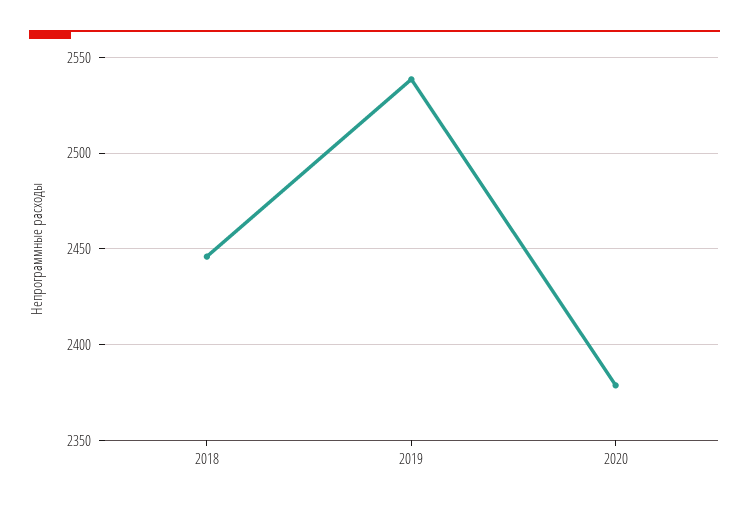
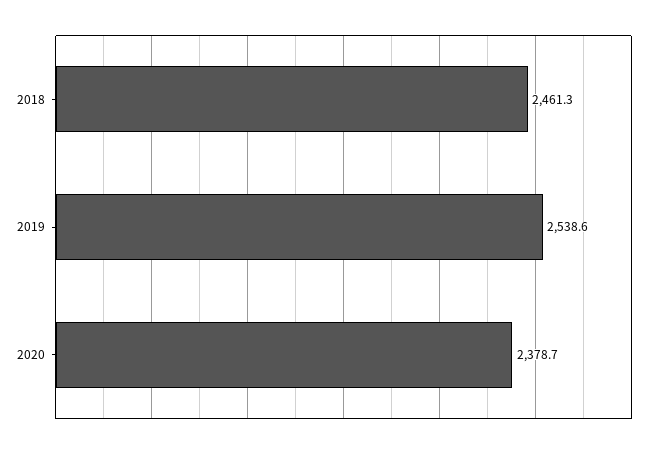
2018: 2445 -> 2461.3

